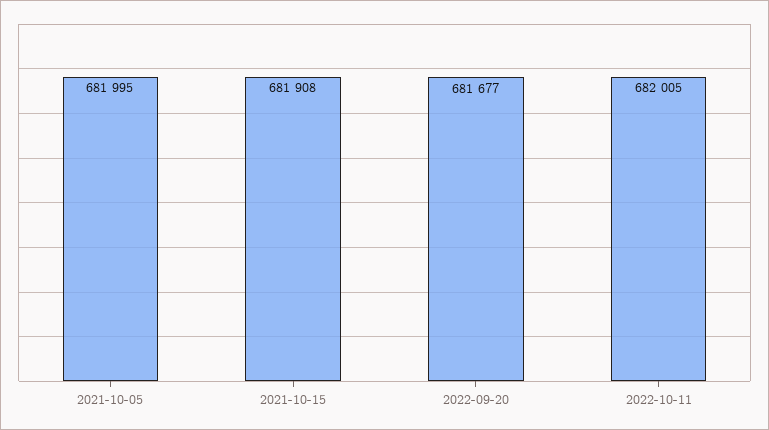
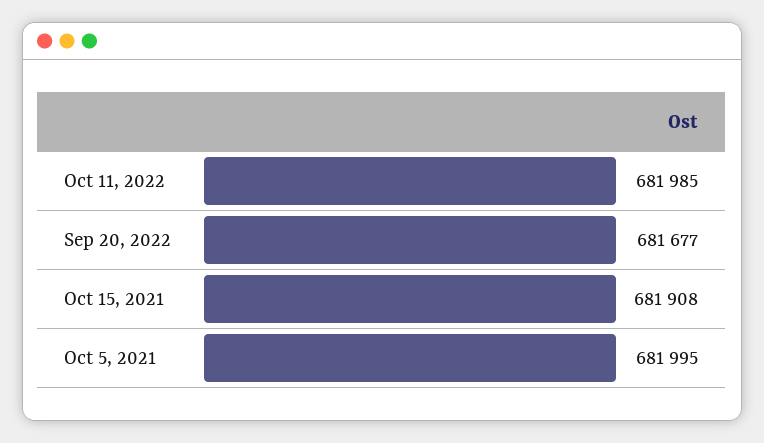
2022-10-11: 682005 -> 681985

